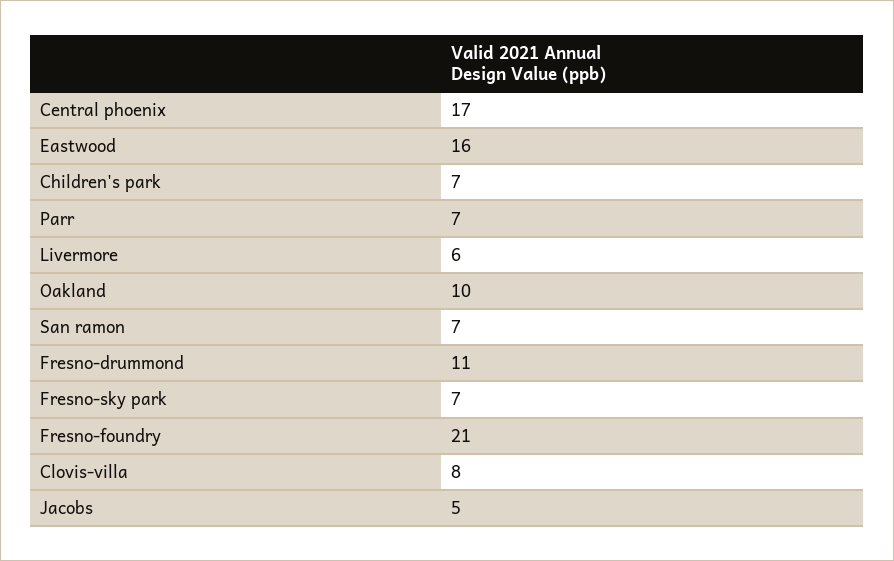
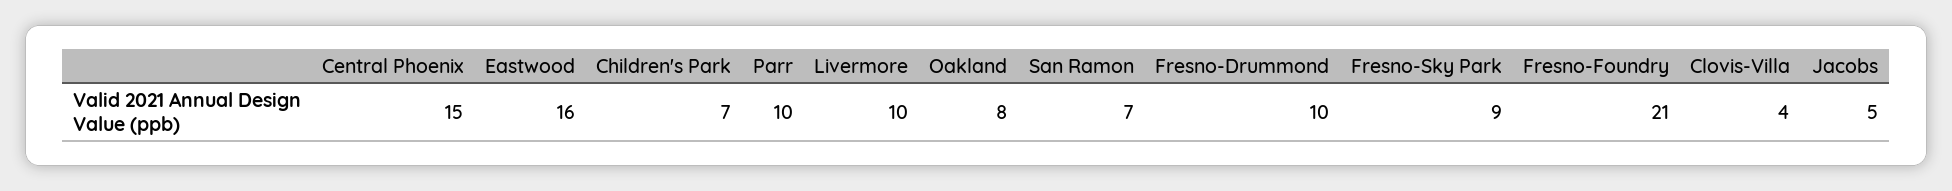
Central phoenix: 17 -> 15
Parr: 7 -> 10
Livermore: 6 -> 10
Oakland: 10 -> 8
Fresno-drummond: 11 -> 10
Fresno-sky park: 7 -> 9
Clovis-villa: 8 -> 4

